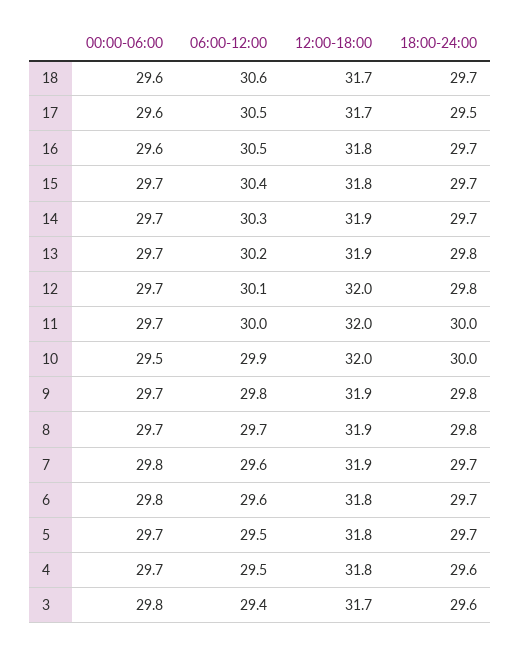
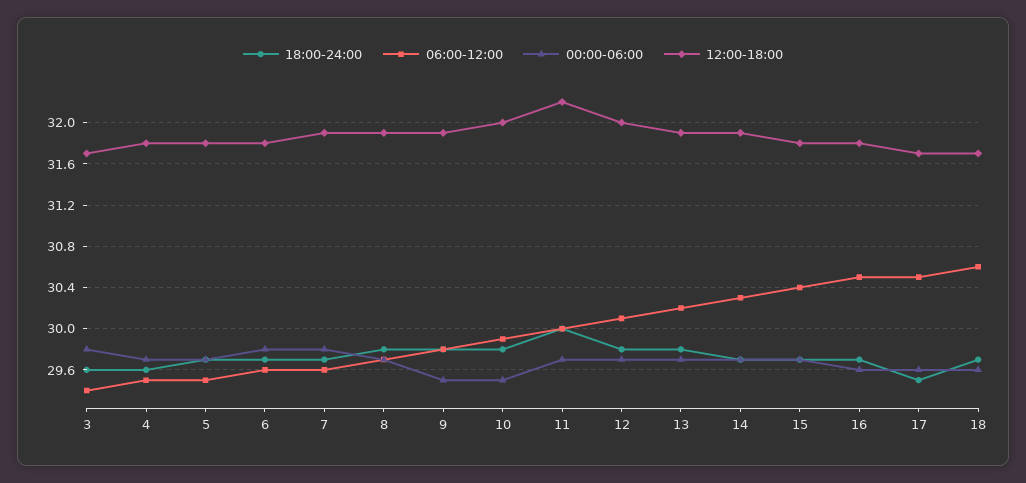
12:00-18:00, 11: 32 -> 32.2
18:00-24:00, 10: 30 -> 29.8
00:00-06:00, 9: 29.7 -> 29.5

